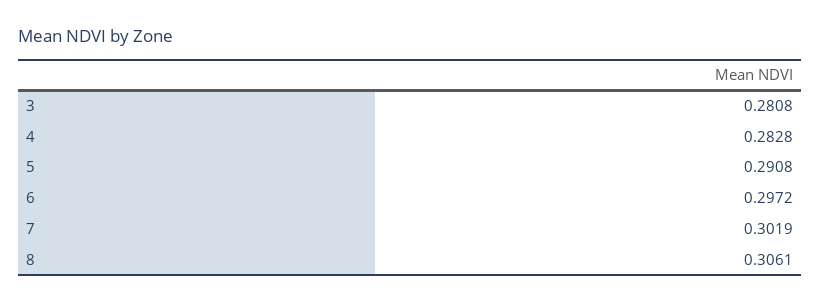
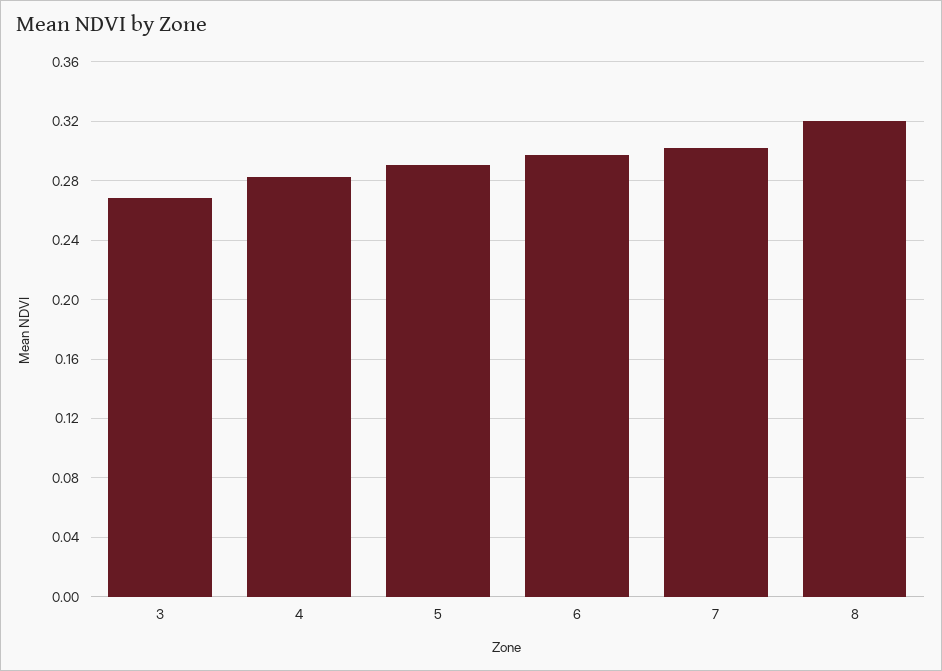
3: 0.2808 -> 0.27
8: 0.3061 -> 0.32

